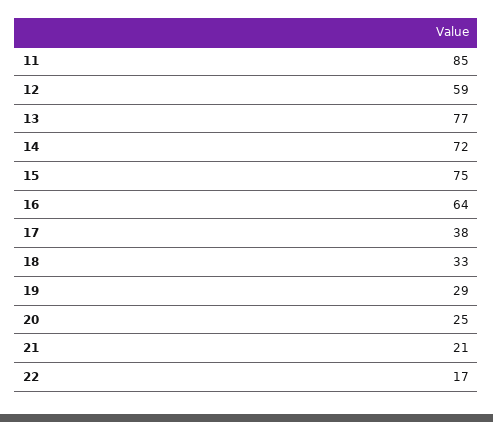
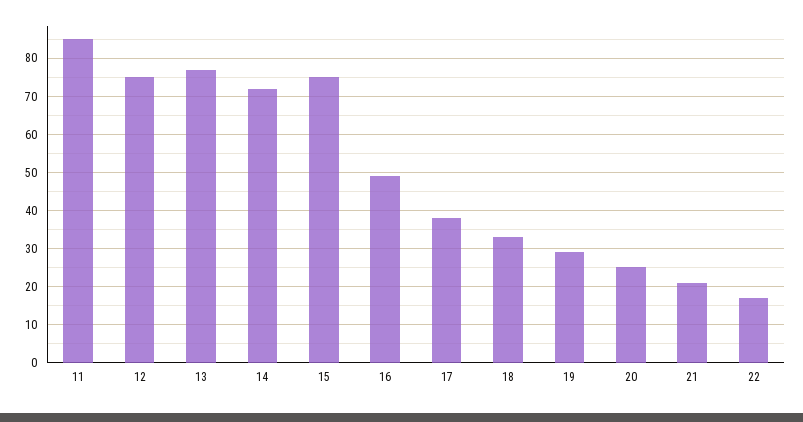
12: 59 -> 75
16: 64 -> 50

